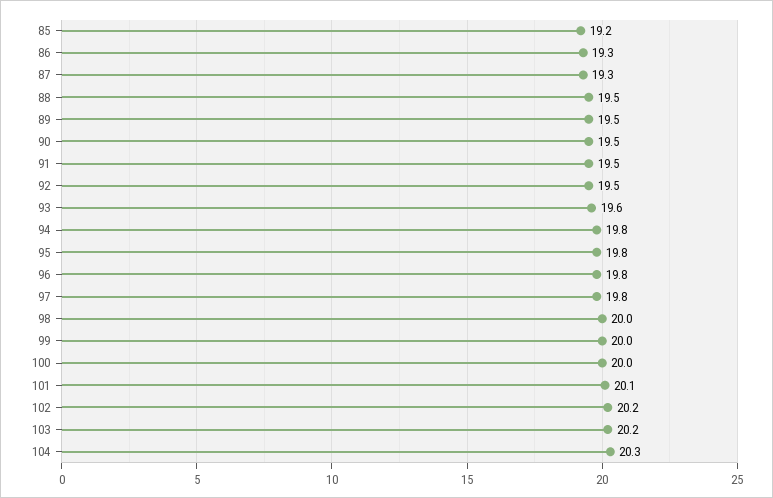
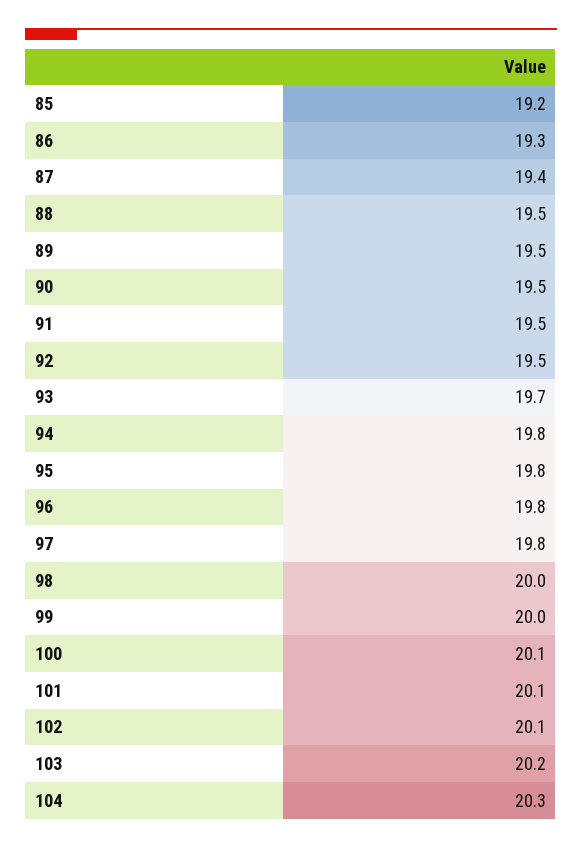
87: 19.3 -> 19.4
93: 19.6 -> 19.7
100: 20 -> 20.1
102: 20.2 -> 20.1

